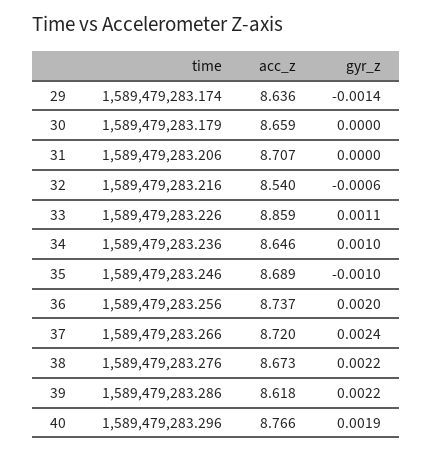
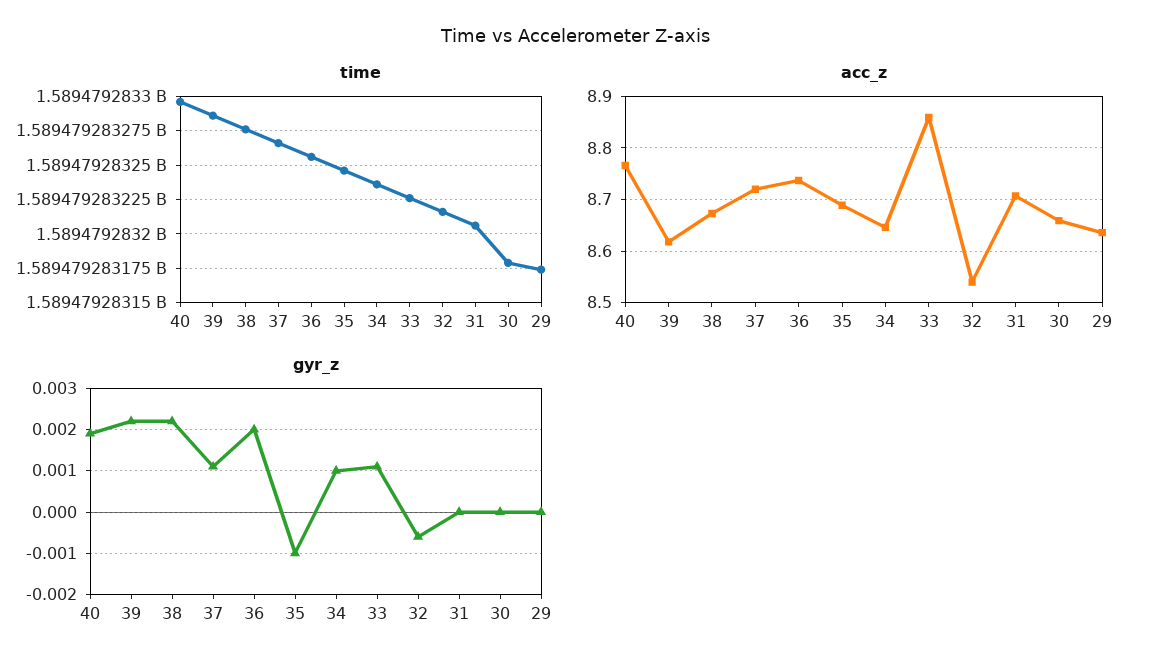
gyr_z, 29: -0.0014 -> 0
gyr_z, 37: 0.0024 -> 0.001

